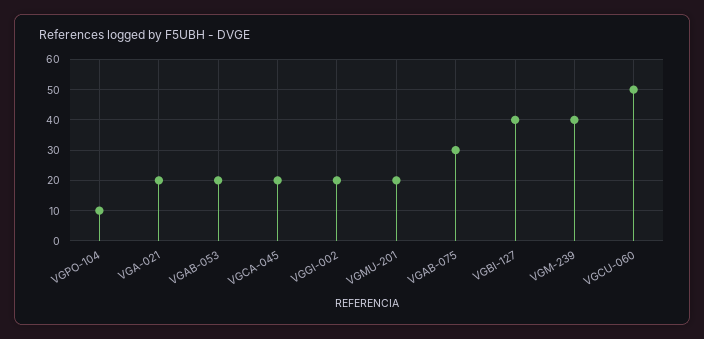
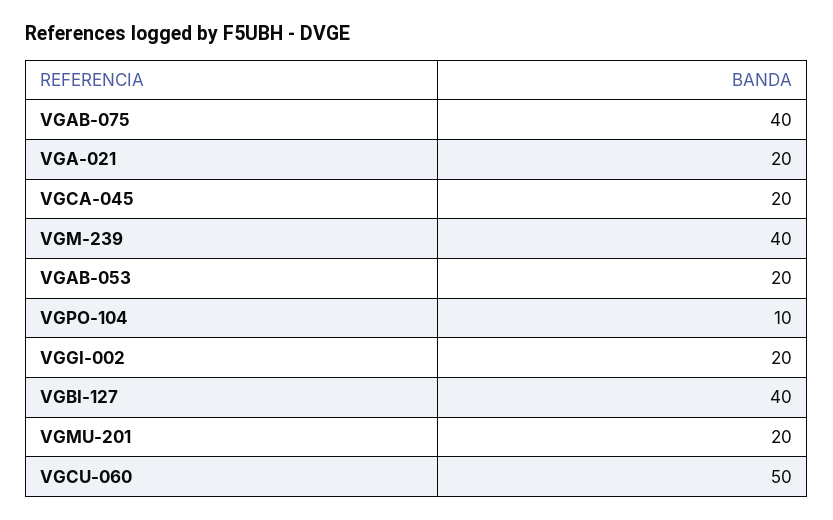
VGAB-075: 30 -> 40

